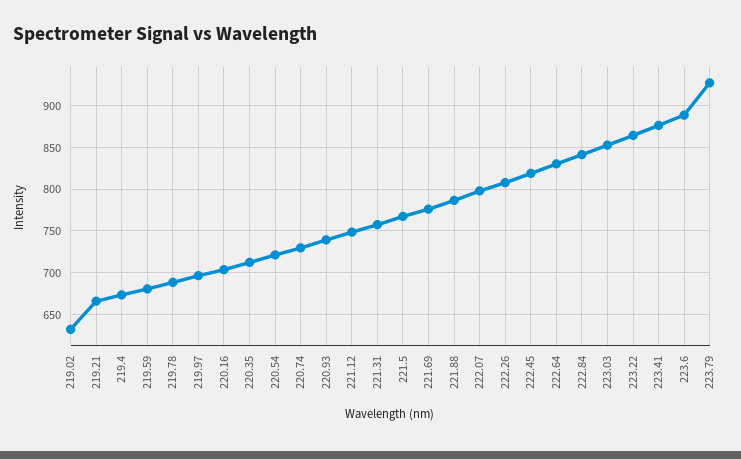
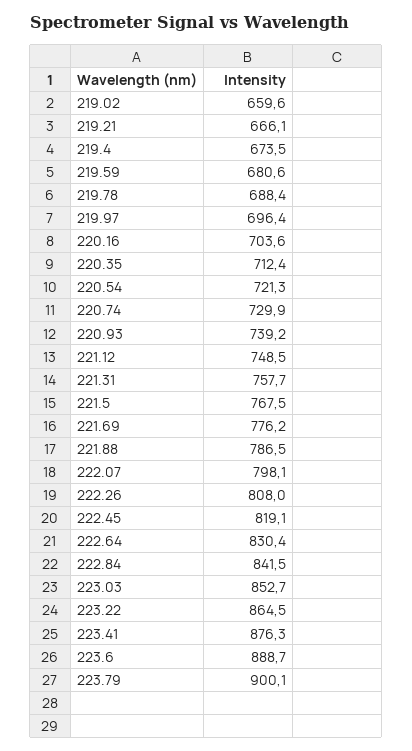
219.02: 630 -> 659.6
223.79: 930 -> 900.1

